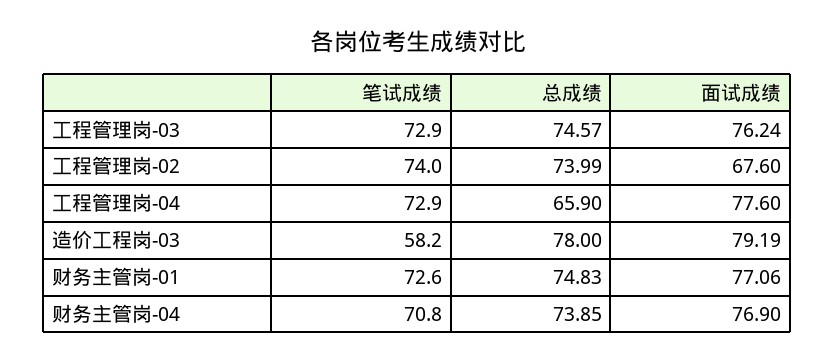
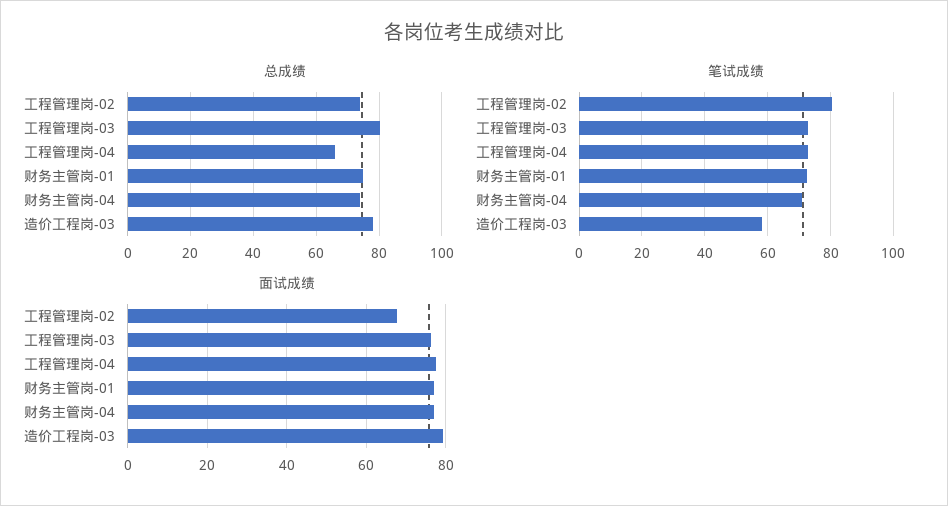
总成绩, 工程管理岗-03: 74.57 -> 80
笔试成绩, 工程管理岗-02: 74 -> 80

